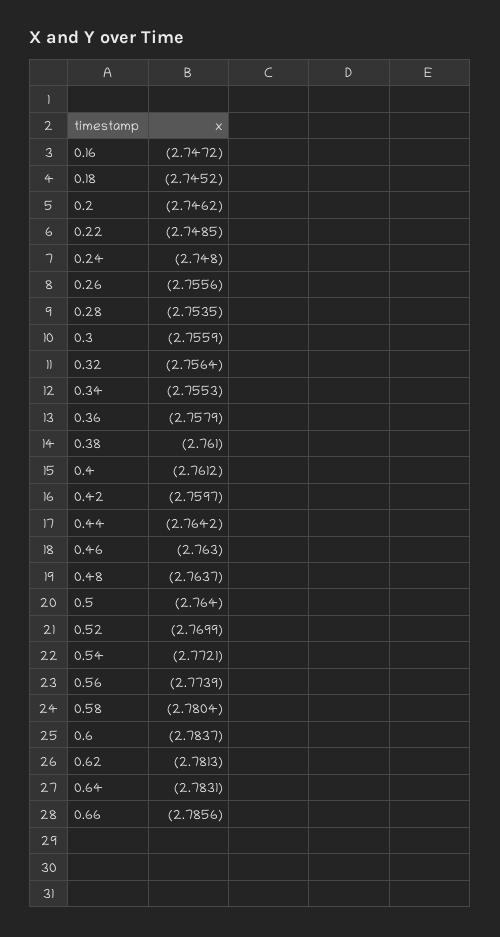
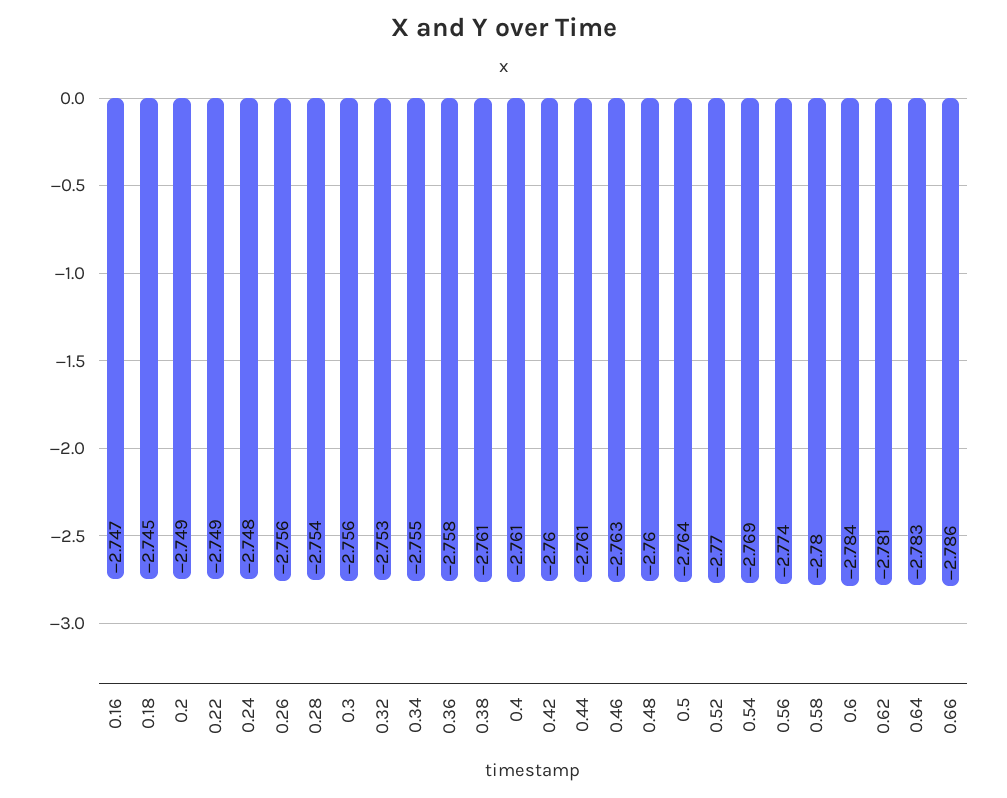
0.2: -2.7462 -> -2.749
0.32: -2.7564 -> -2.753
0.44: -2.7642 -> -2.761
0.48: -2.7637 -> -2.76
0.54: -2.7721 -> -2.769

